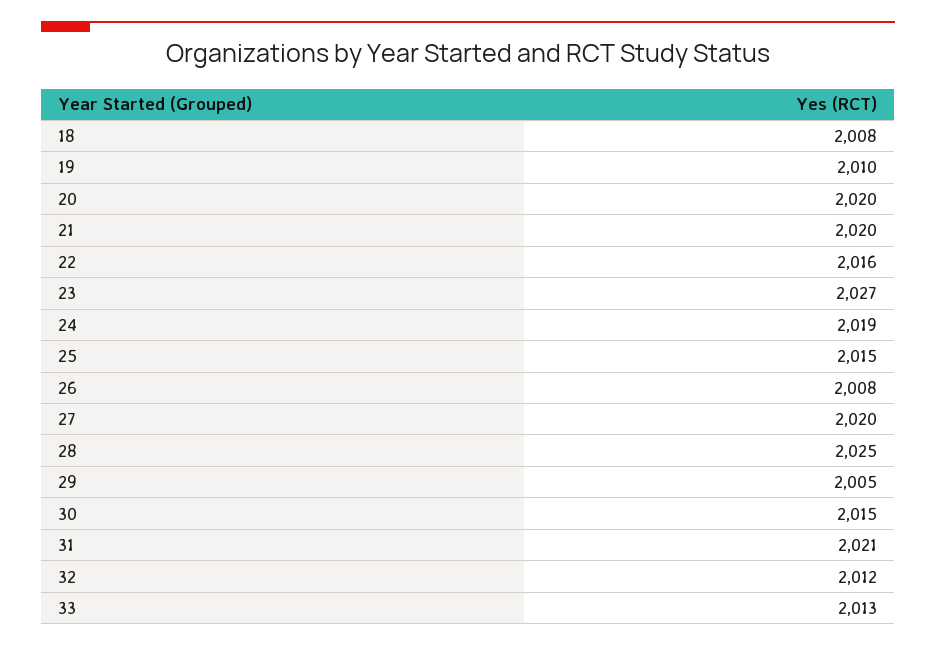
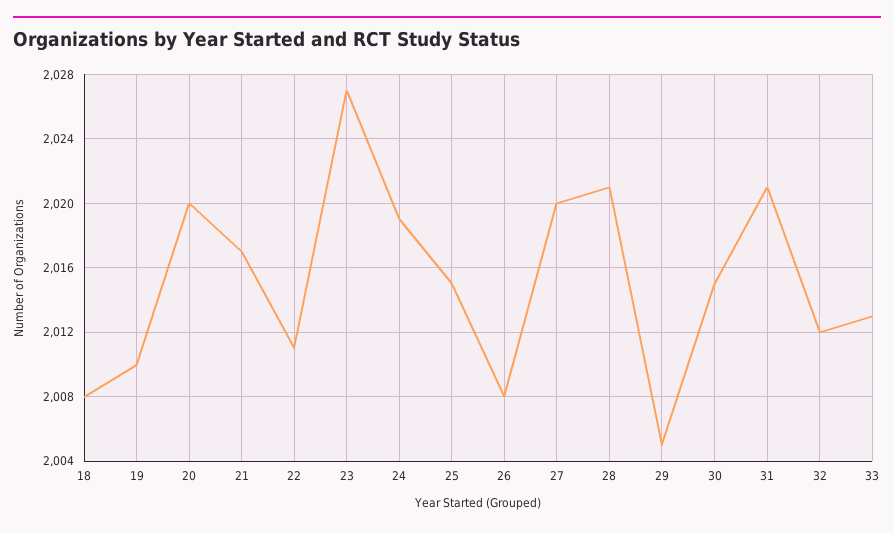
21: 2020 -> 2017
22: 2016 -> 2011
28: 2025 -> 2021

